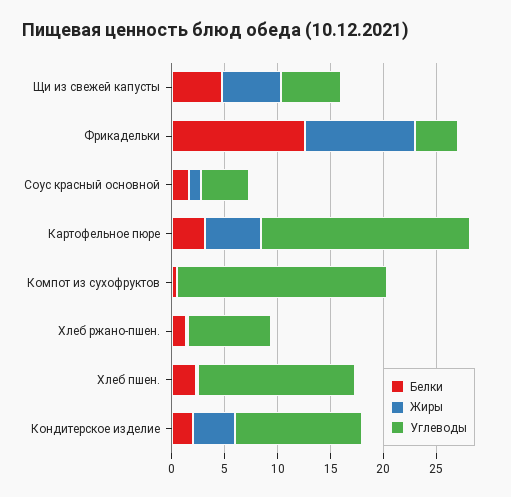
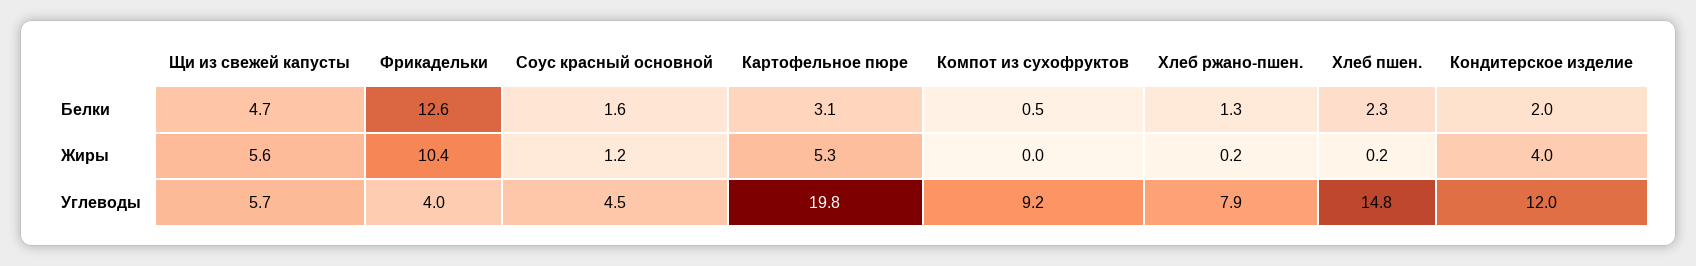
Углеводы, Компот из сухофруктов: 20 -> 9.2

